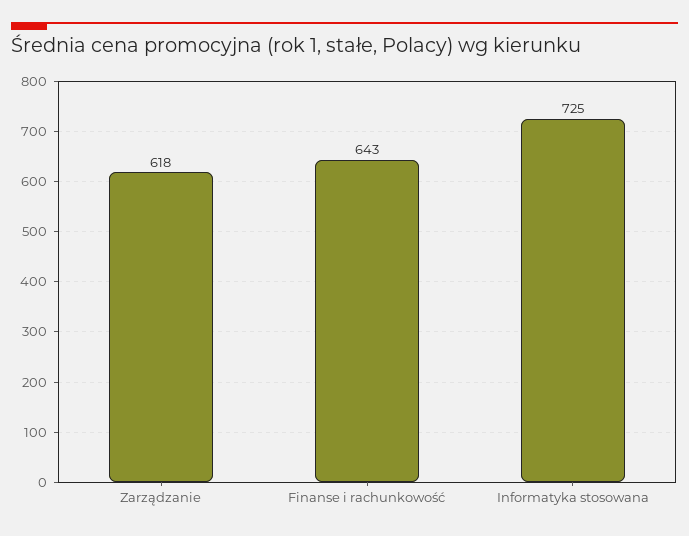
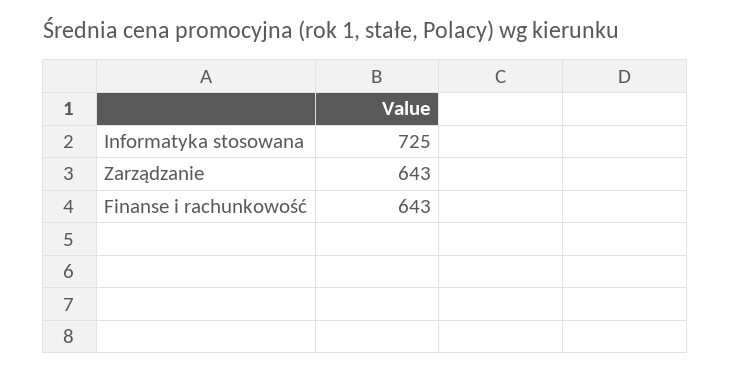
Zarządzanie: 618 -> 643

